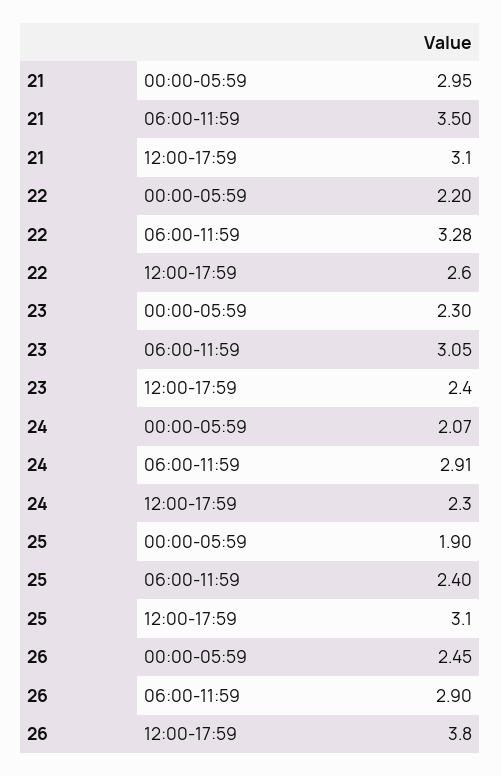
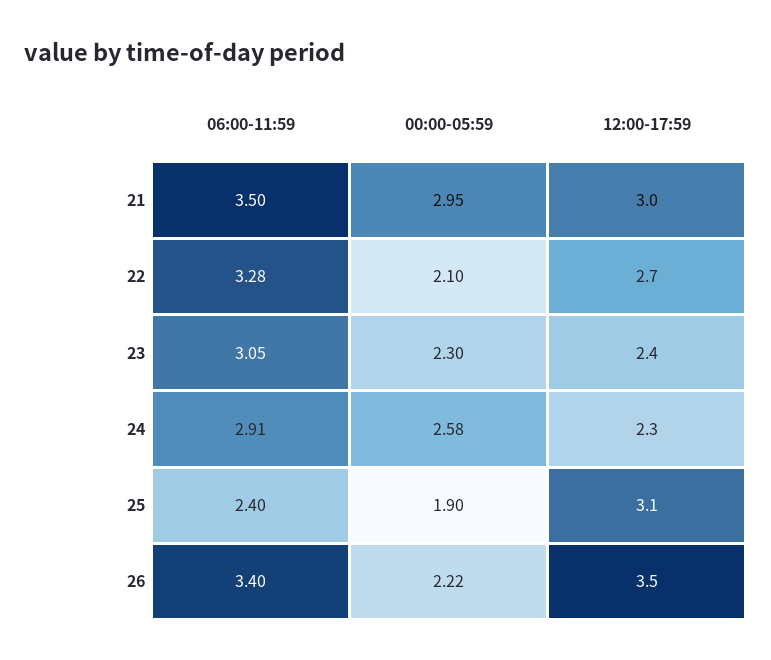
21, 12:00-17:59: 3.1 -> 3
22, 00:00-05:59: 2.2 -> 2.1
22, 12:00-17:59: 2.6 -> 2.7
24, 00:00-05:59: 2.07 -> 2.58
26, 00:00-05:59: 2.45 -> 2.22
26, 06:00-11:59: 2.9 -> 3.4
26, 12:00-17:59: 3.8 -> 3.5

